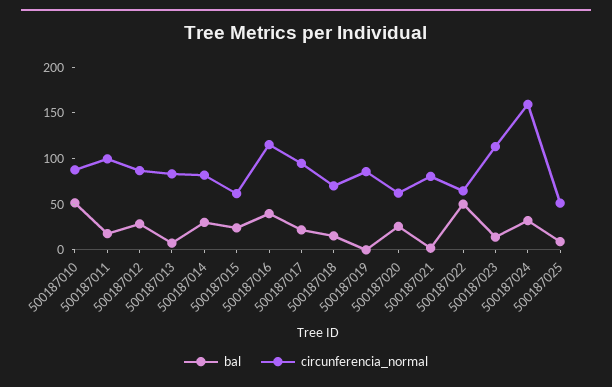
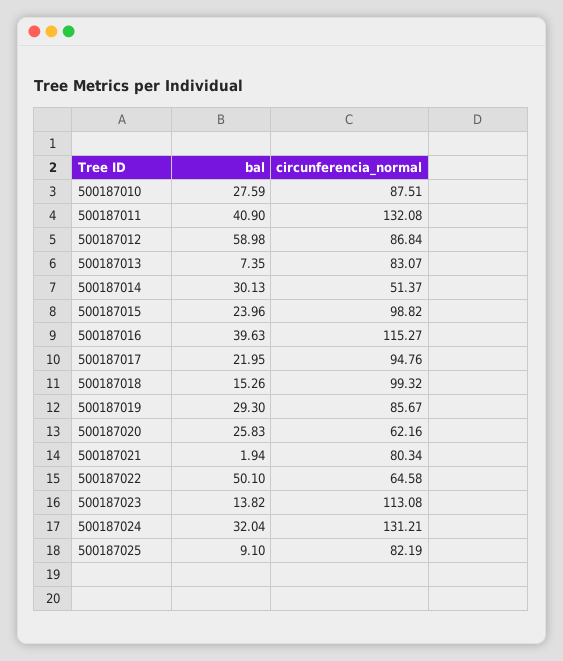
bal, 500187010: 50 -> 27.59
bal, 500187011: 20 -> 40.9
circunferencia_normal, 500187011: 100 -> 132.08
bal, 500187012: 30 -> 58.98
circunferencia_normal, 500187014: 80 -> 51.37
circunferencia_normal, 500187015: 60 -> 98.82
circunferencia_normal, 500187018: 70 -> 99.32
bal, 500187019: 0 -> 29.3
circunferencia_normal, 500187024: 160 -> 131.21
circunferencia_normal, 500187025: 50 -> 82.19

